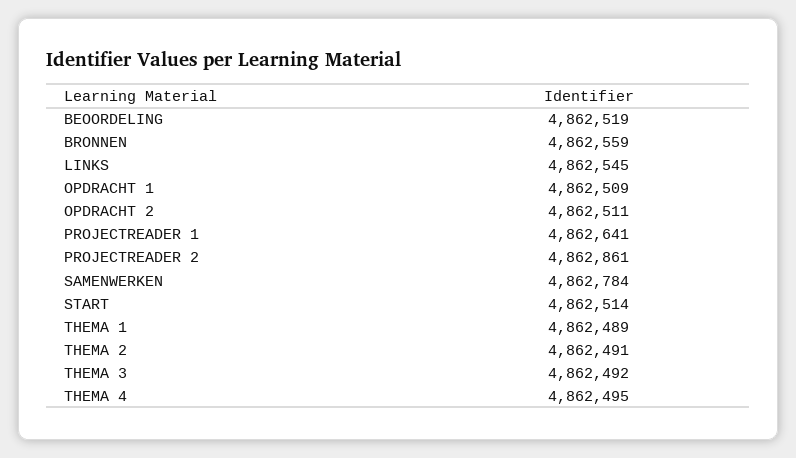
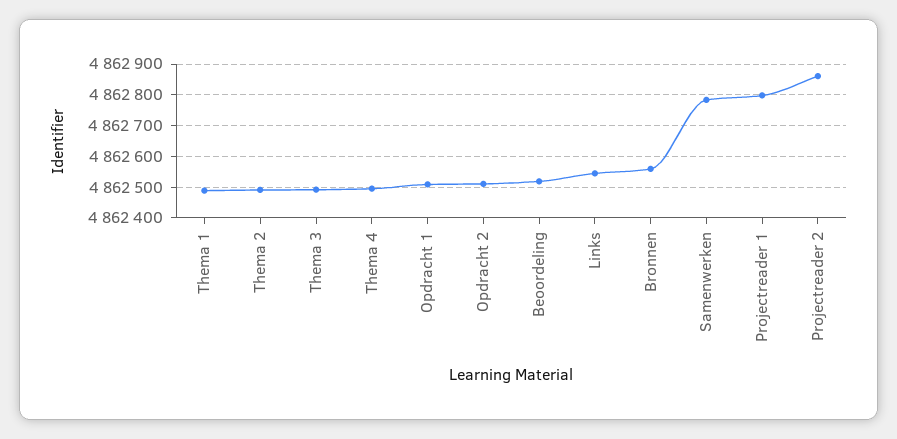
PROJECTREADER 1: 4862641 -> 4862800
START: 4862514 -> none

